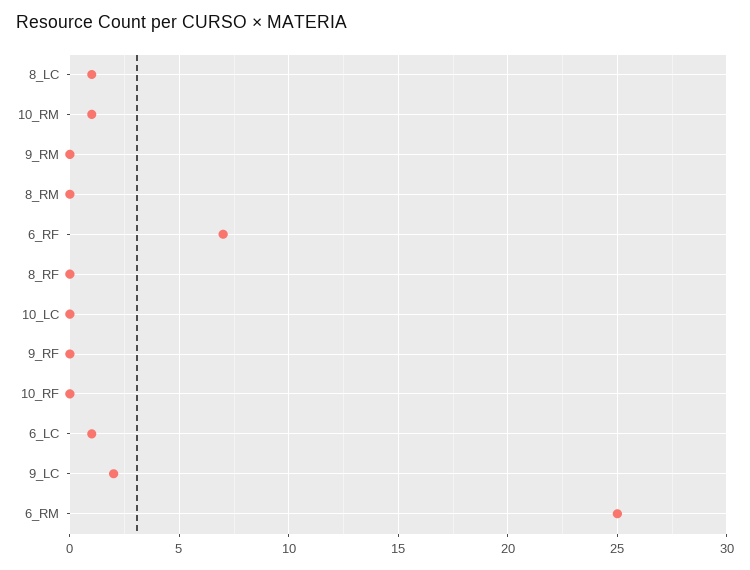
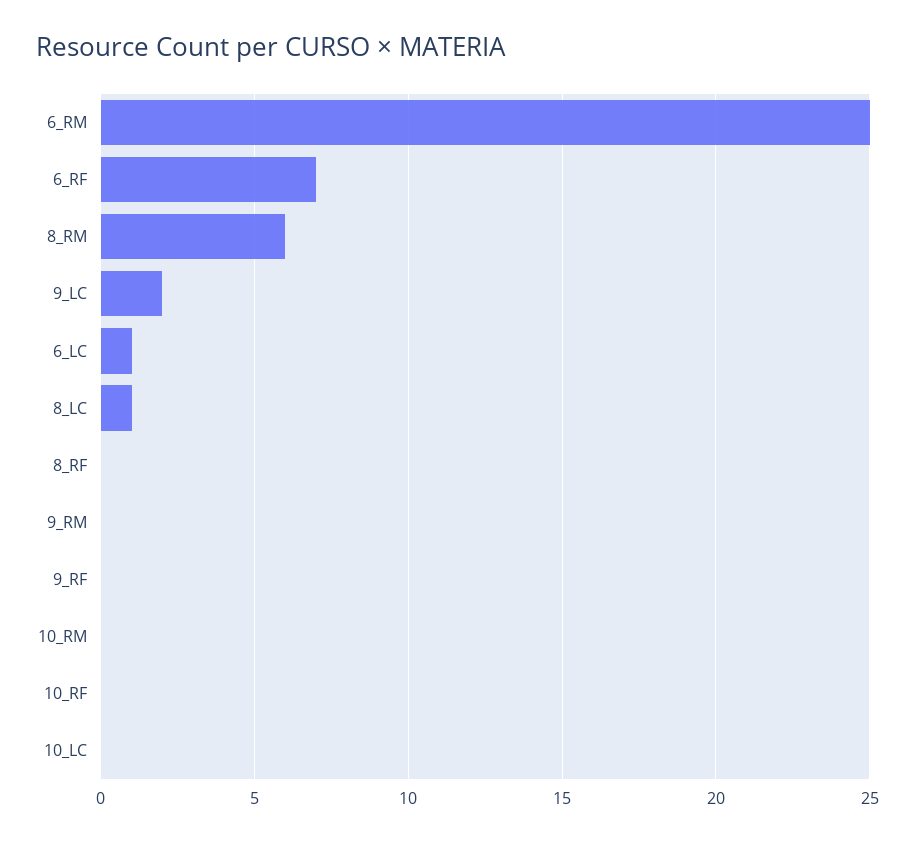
10_RM: 1 -> 0
8_RM: 0 -> 6

